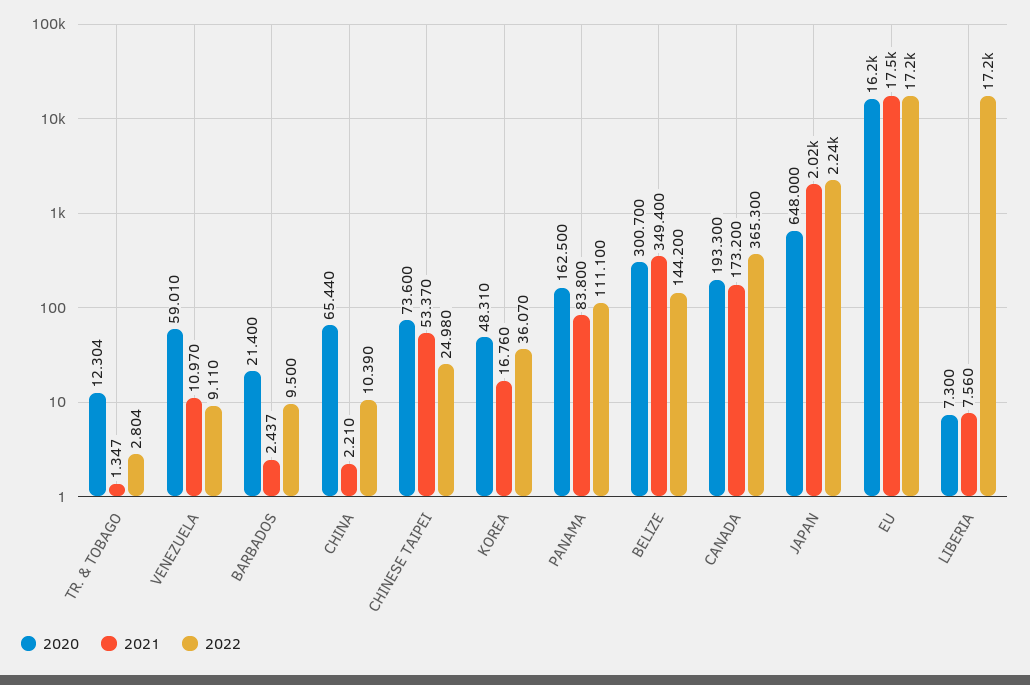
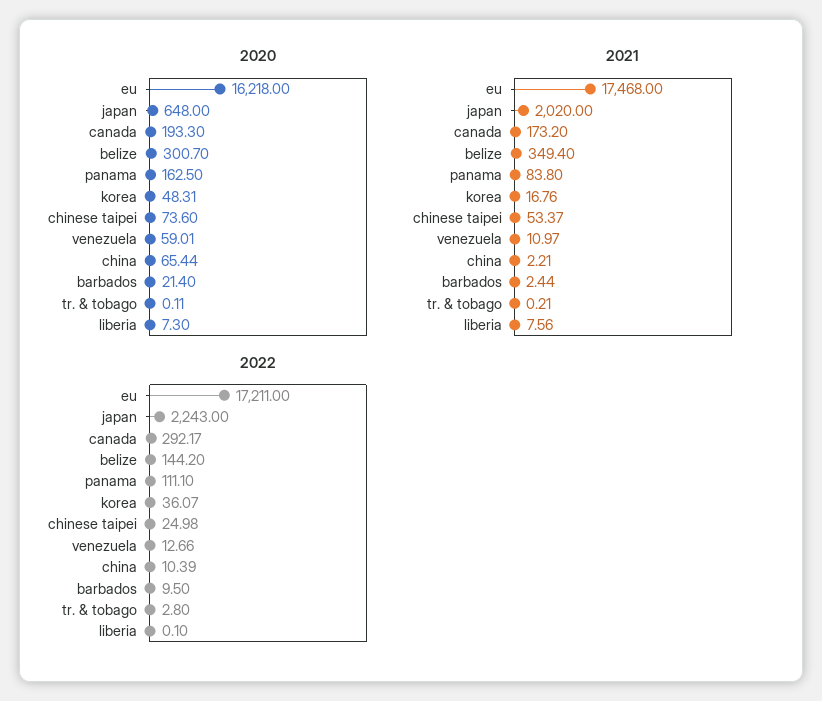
2020, TR. & TOBAGO: 12.304 -> 0.11
2021, TR. & TOBAGO: 1.347 -> 0.21
2022, VENEZUELA: 9.11 -> 12.66
2022, CANADA: 365.3 -> 292.17
2022, LIBERIA: 17200 -> 0.1

